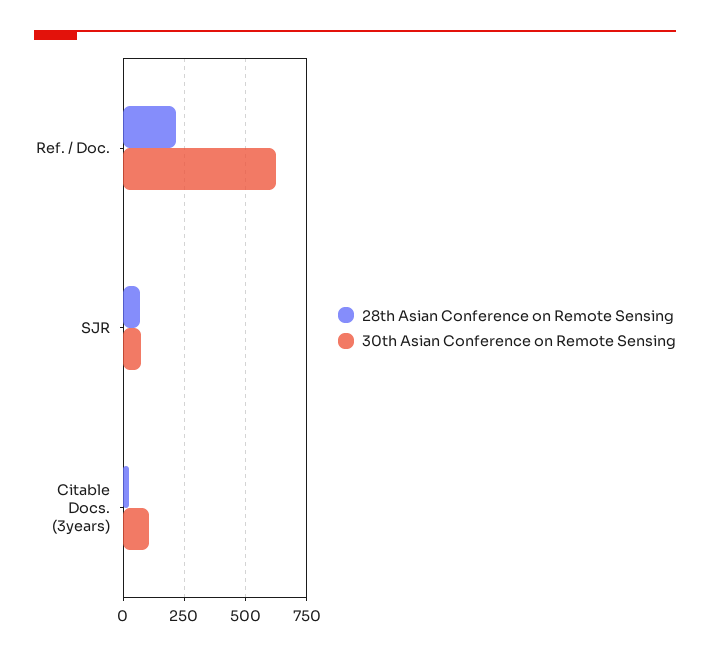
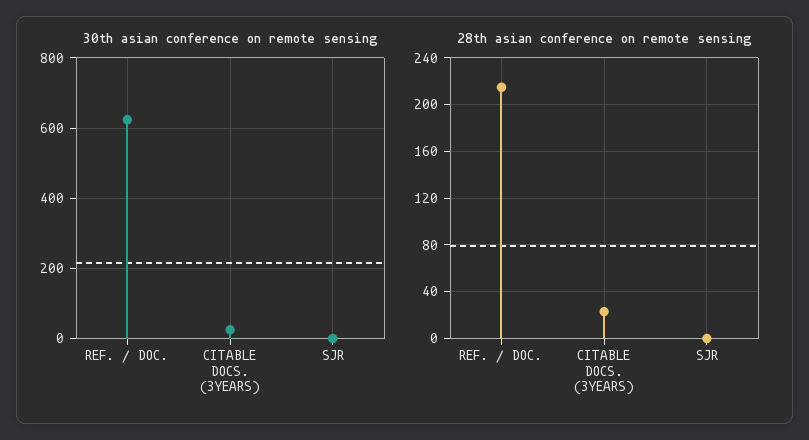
28th Asian Conference on Remote Sensing, SJR: 75 -> 0
30th Asian Conference on Remote Sensing, SJR: 75 -> 0
30th Asian Conference on Remote Sensing, Citable Docs. (3years): 100 -> 20

